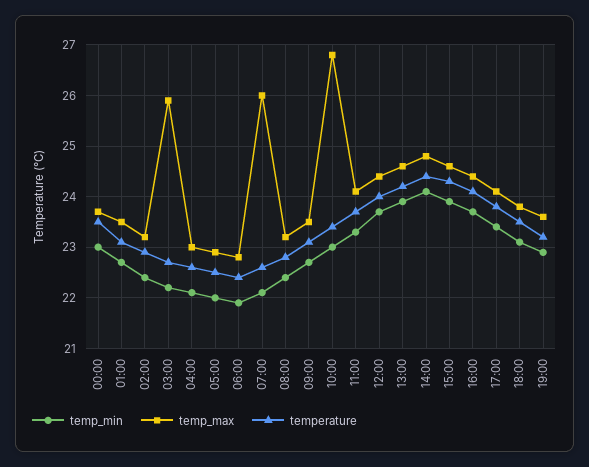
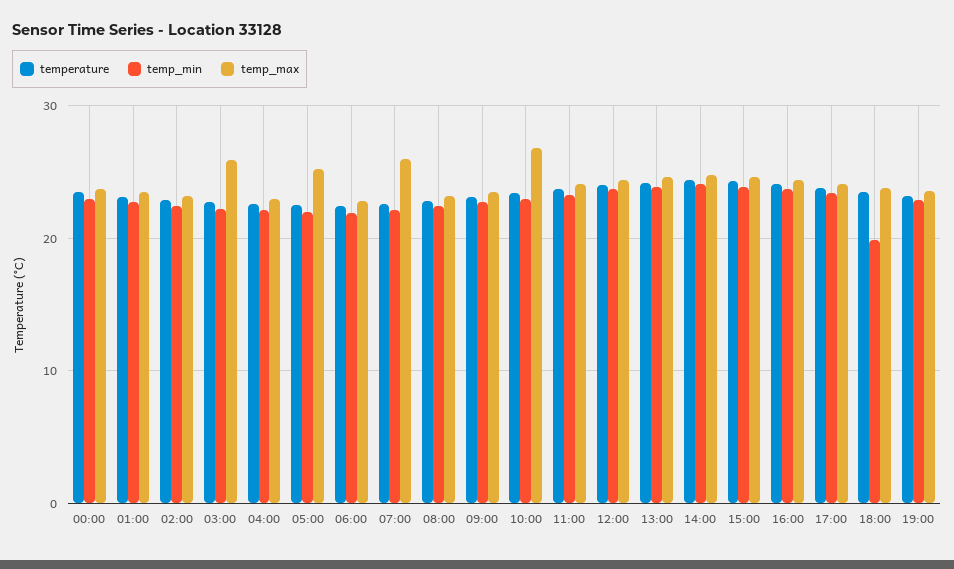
temp_max, 05:00: 23 -> 25
temp_min, 18:00: 23 -> 20

